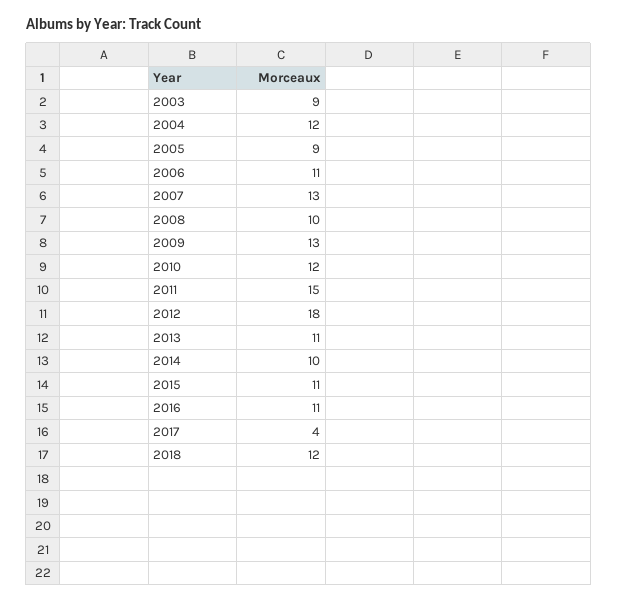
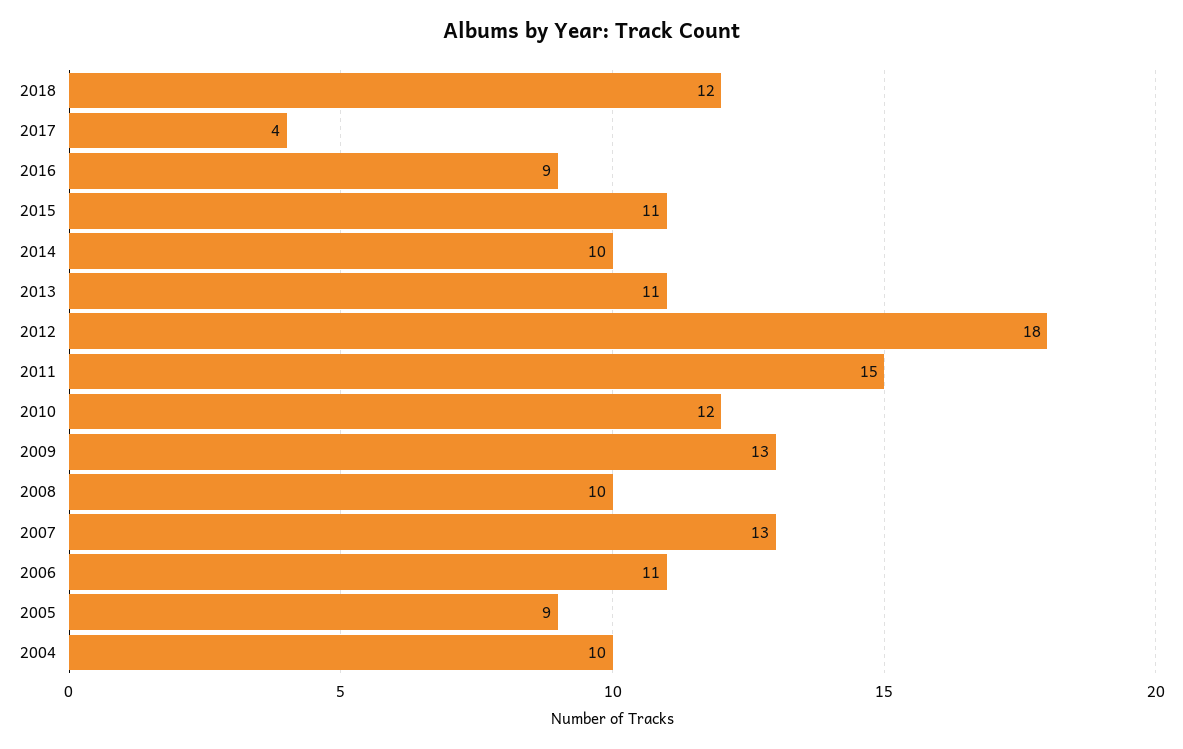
2003: 9 -> none
2004: 12 -> 10
2016: 11 -> 9

